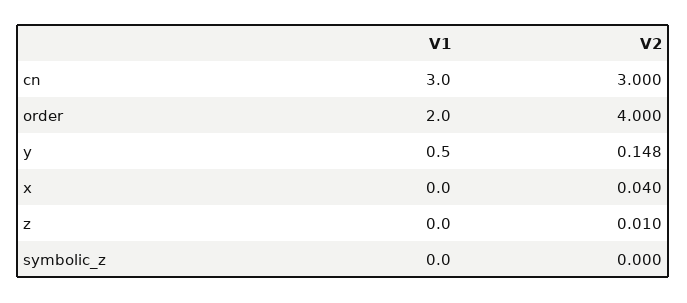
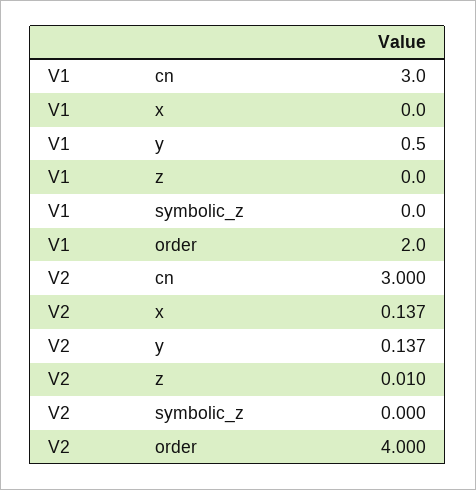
V2, y: 0.148 -> 0.137
V2, x: 0.04 -> 0.137

